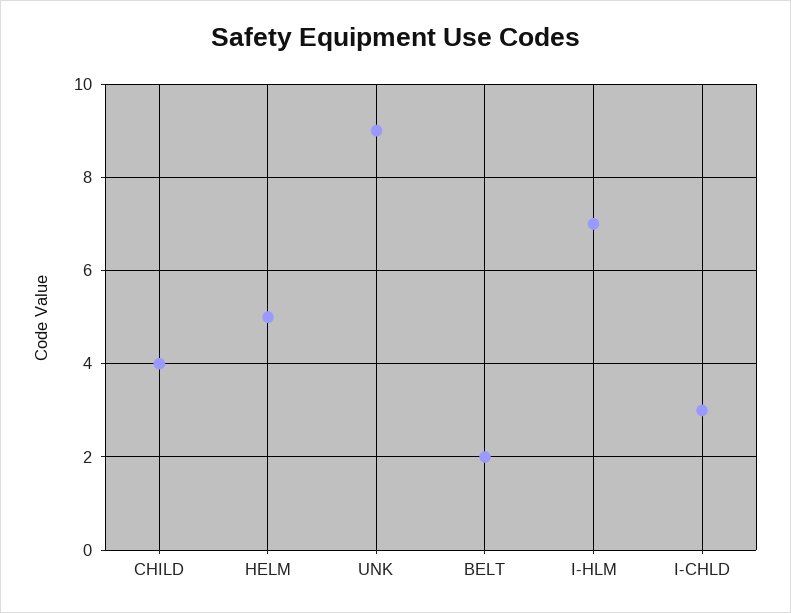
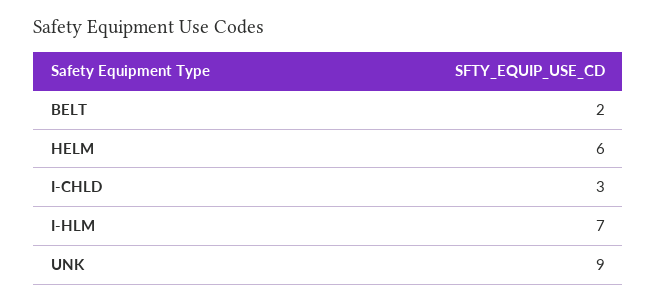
CHILD: 4 -> none
HELM: 5 -> 6

